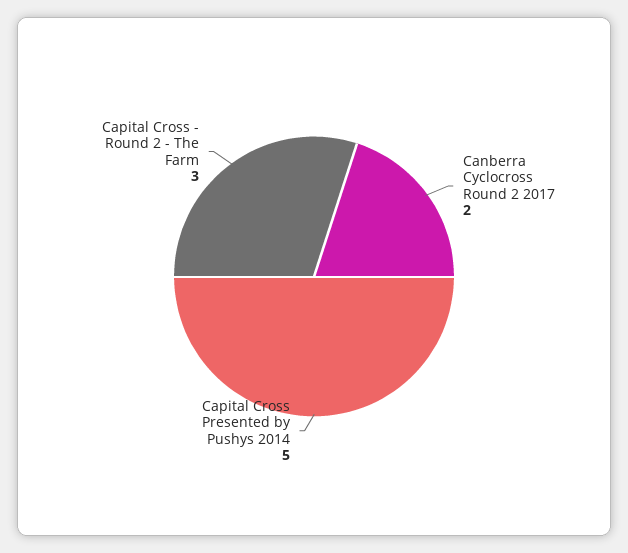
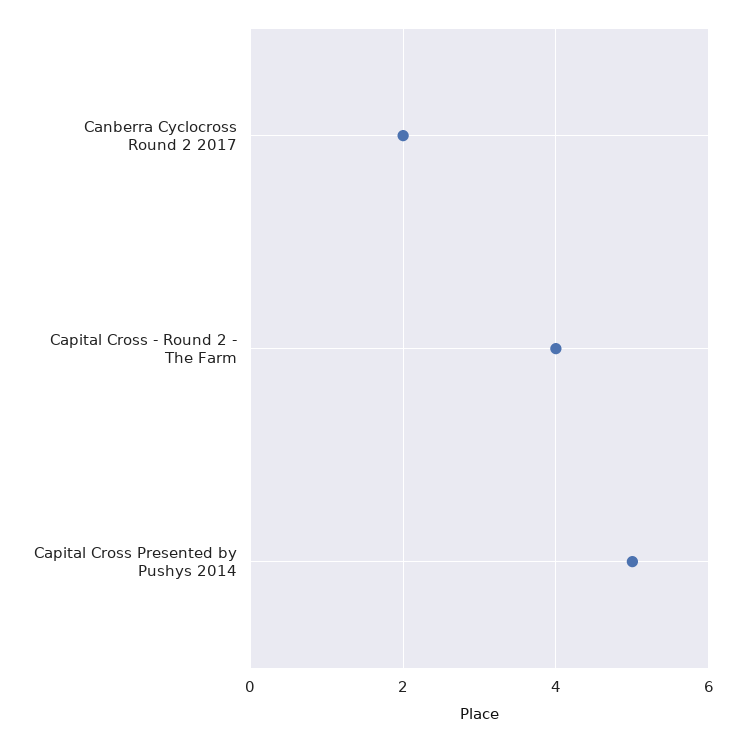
Capital Cross - Round 2 - The Farm: 3 -> 4

